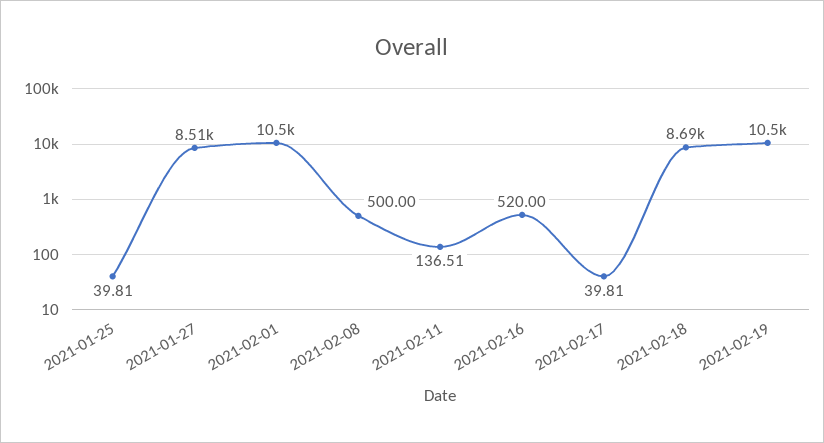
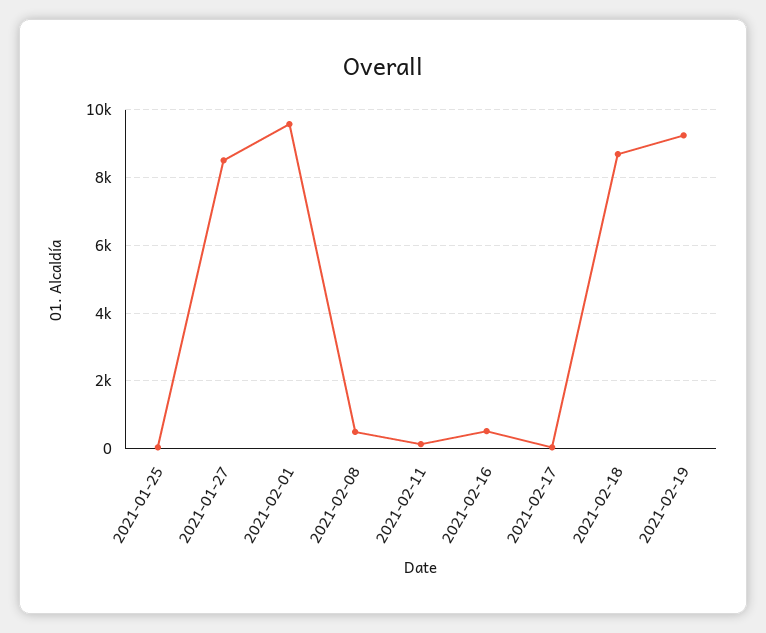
2021-02-01: 10500 -> 9600
2021-02-19: 10500 -> 9200

